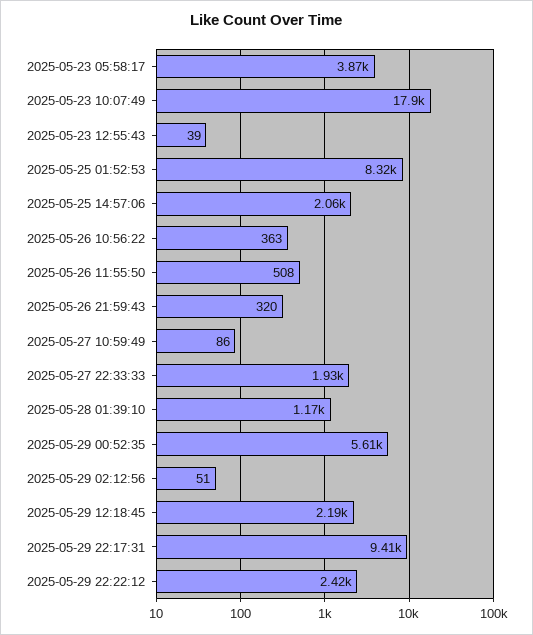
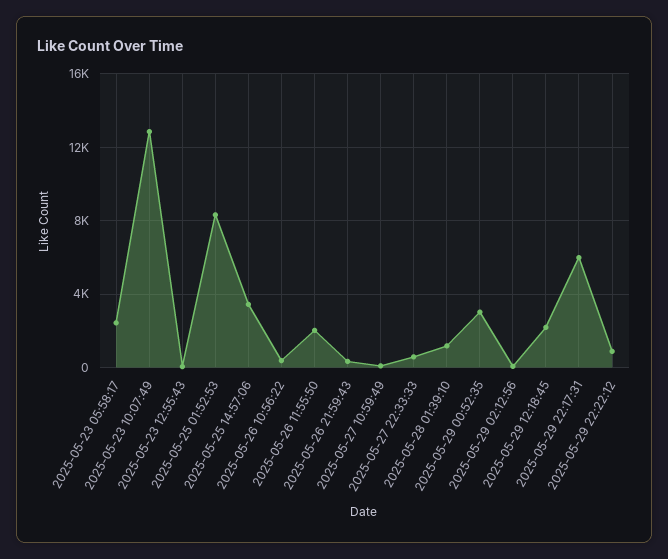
2025-05-23 05:58:17: 3870 -> 2500
2025-05-23 10:07:49: 17900 -> 13000
2025-05-25 14:57:06: 2060 -> 3500
2025-05-26 11:55:50: 508 -> 2000
2025-05-27 22:33:33: 1930 -> 500
2025-05-29 00:52:35: 5610 -> 3000
2025-05-29 22:17:31: 9410 -> 6000
2025-05-29 22:22:12: 2420 -> 1000

